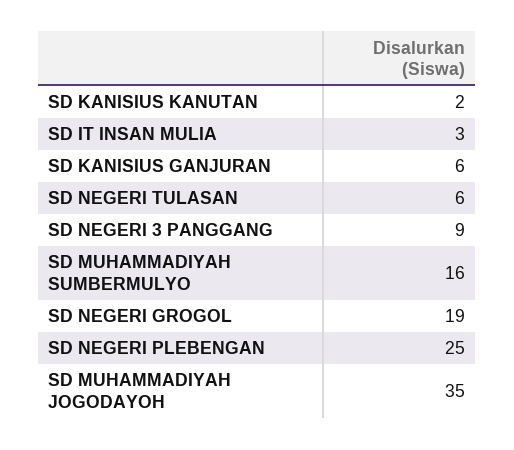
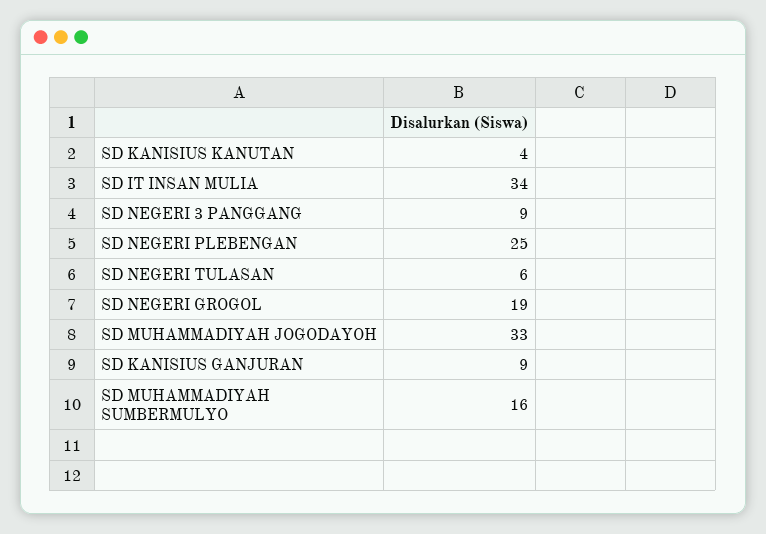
SD KANISIUS KANUTAN: 2 -> 4
SD IT INSAN MULIA: 3 -> 34
SD KANISIUS GANJURAN: 6 -> 9
SD MUHAMMADIYAH JOGODAYOH: 35 -> 33

